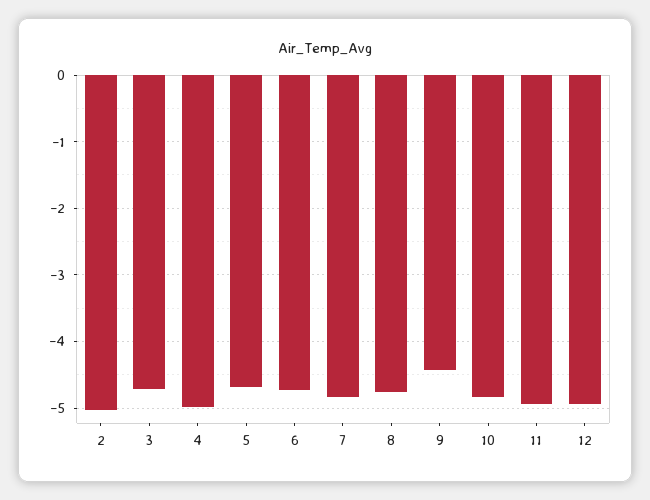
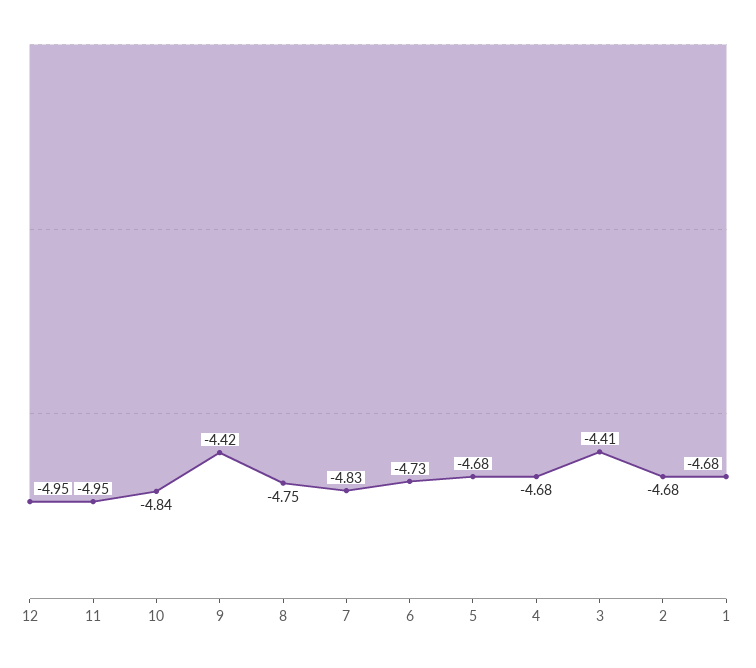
2: -5 -> -4.68
3: -4.7 -> -4.41
4: -5 -> -4.68
1: none -> -4.68

